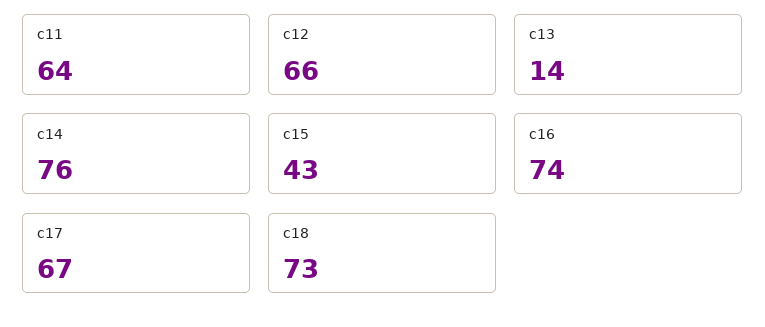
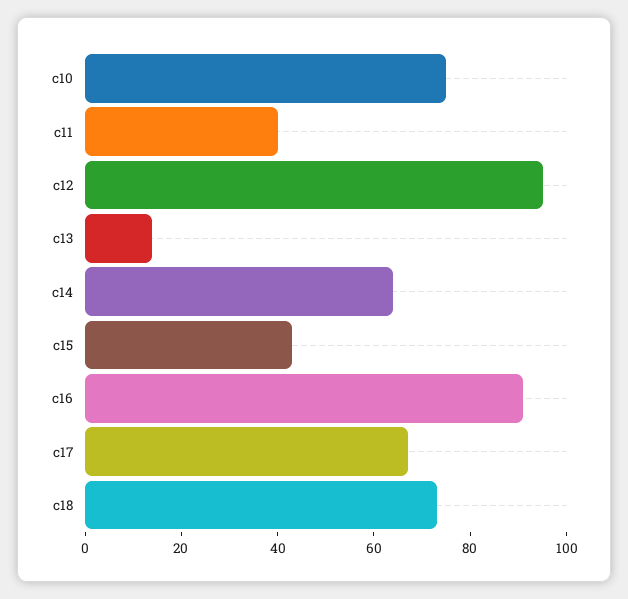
c11: 64 -> 40
c12: 66 -> 95
c14: 76 -> 65
c16: 74 -> 90
c10: none -> 75

